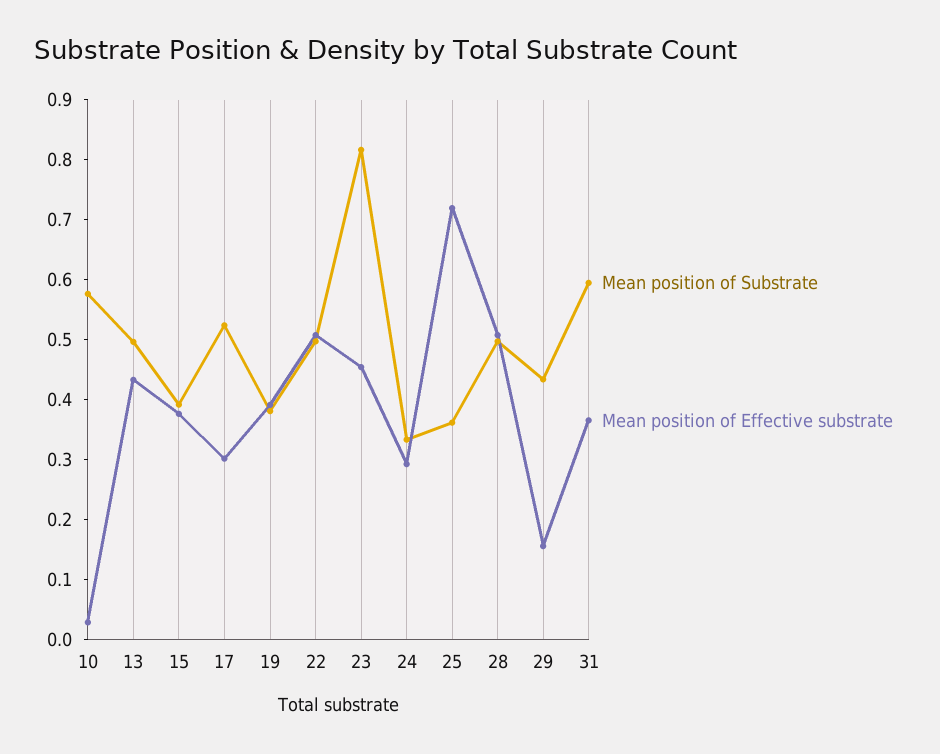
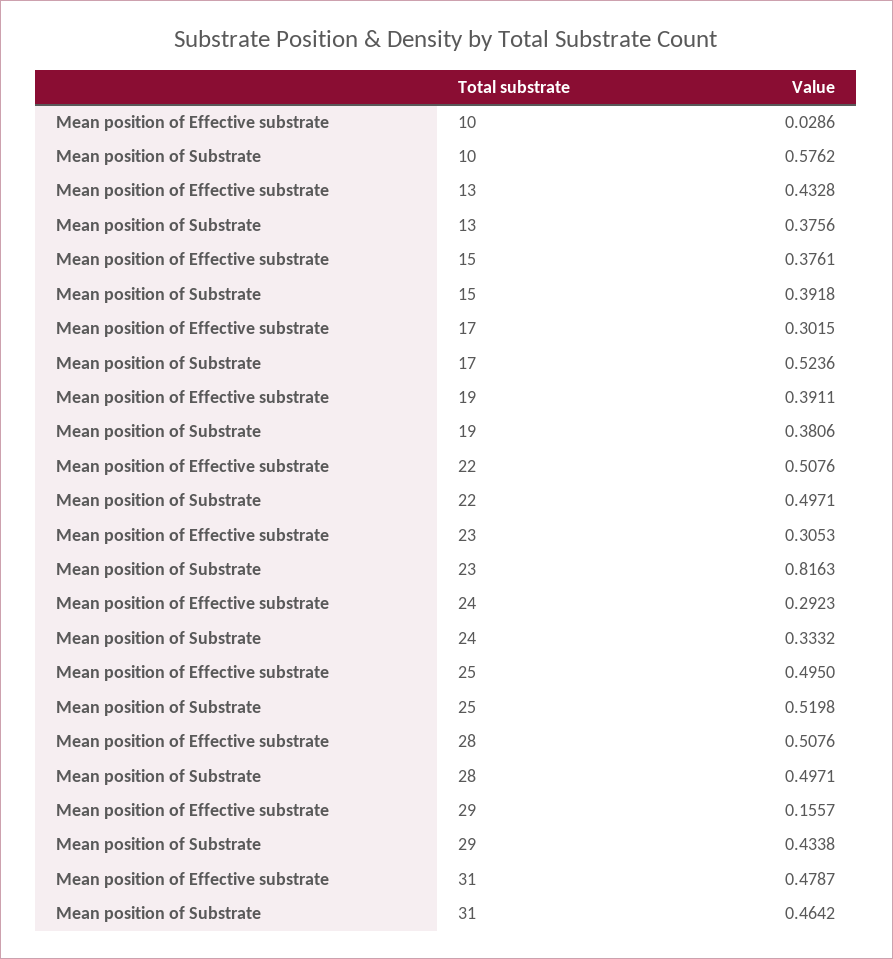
Mean position of Substrate, 13: 0.5 -> 0.3756
Mean position of Effective substrate, 23: 0.46 -> 0.3053
Mean position of Substrate, 25: 0.36 -> 0.5198
Mean position of Effective substrate, 25: 0.72 -> 0.495
Mean position of Substrate, 31: 0.6 -> 0.4642
Mean position of Effective substrate, 31: 0.36 -> 0.4787

